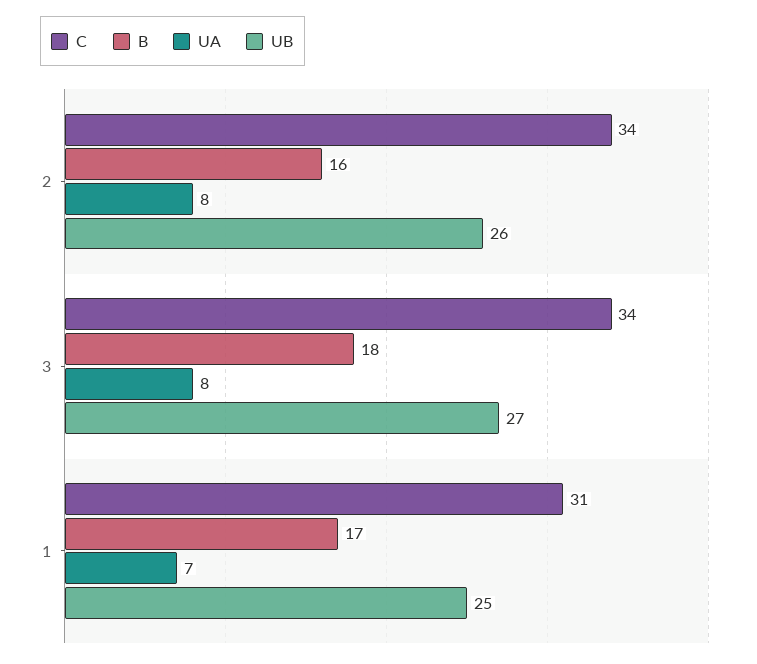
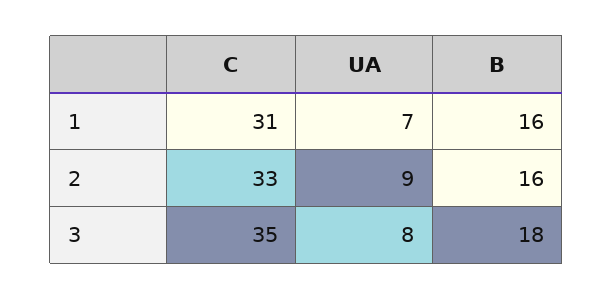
C, 2: 34 -> 33
UA, 2: 8 -> 9
UB, 2: 26 -> none
C, 3: 34 -> 35
UB, 3: 27 -> none
B, 1: 17 -> 16
UB, 1: 25 -> none

